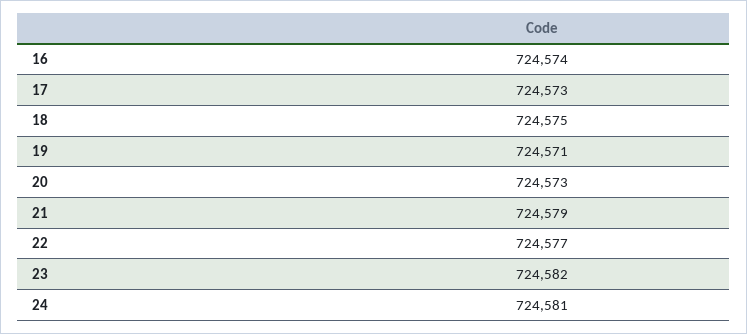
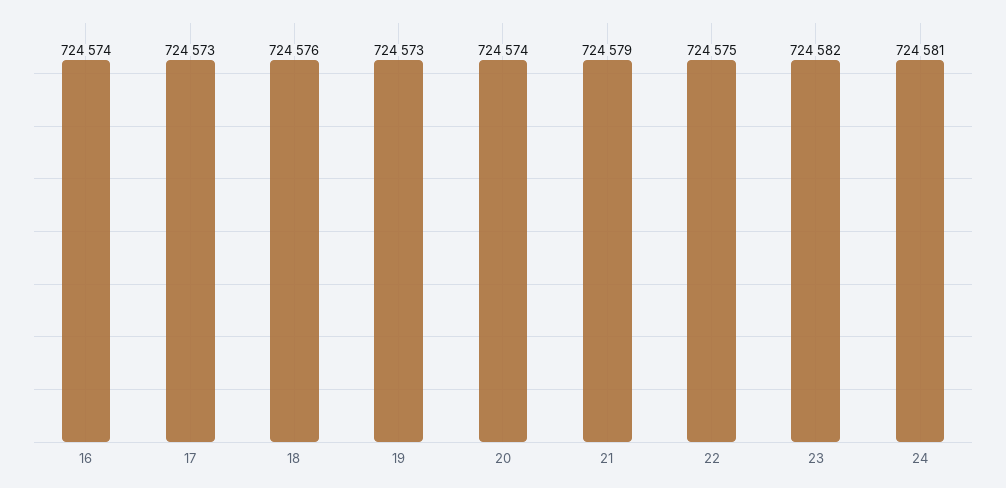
18: 724575 -> 724576
19: 724571 -> 724573
20: 724573 -> 724574
22: 724577 -> 724575

